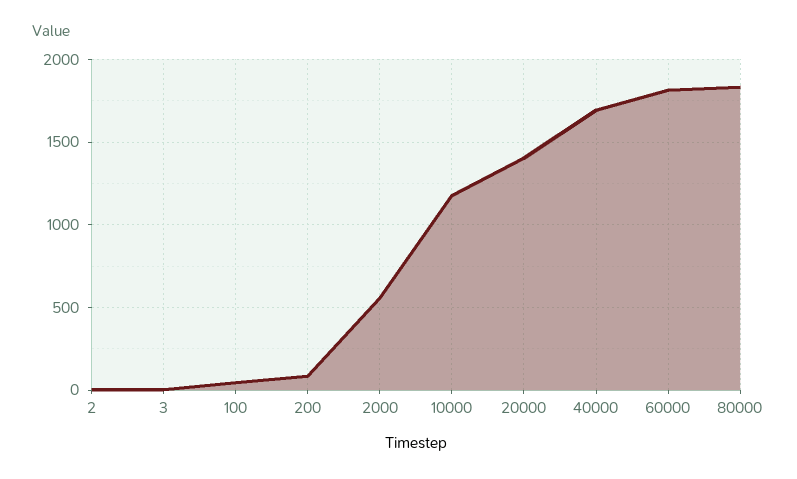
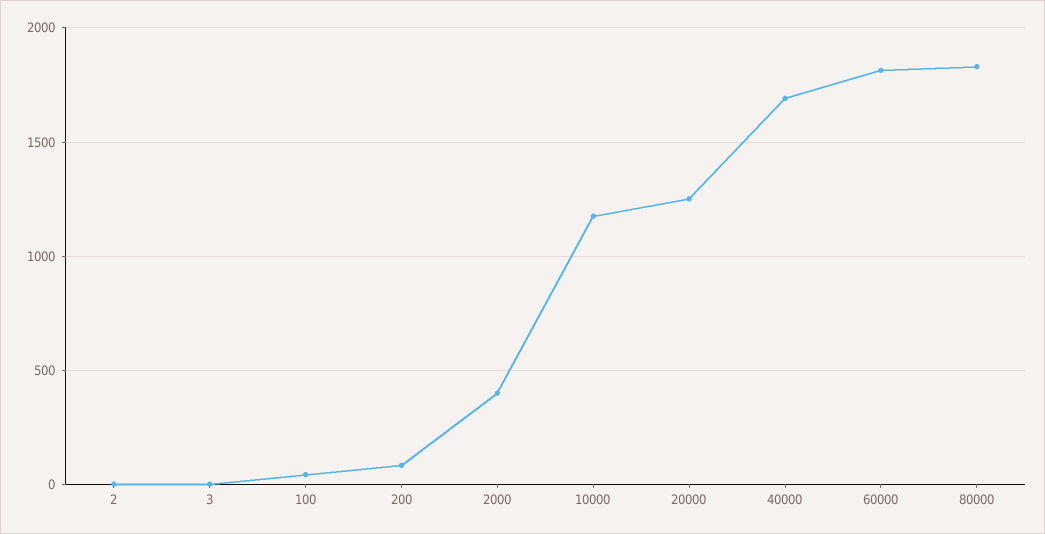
2000: 550 -> 400
20000: 1400 -> 1250

